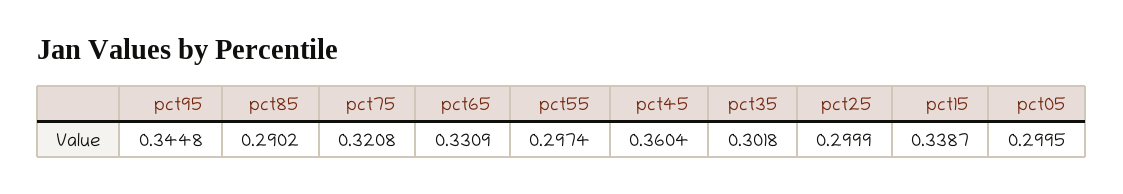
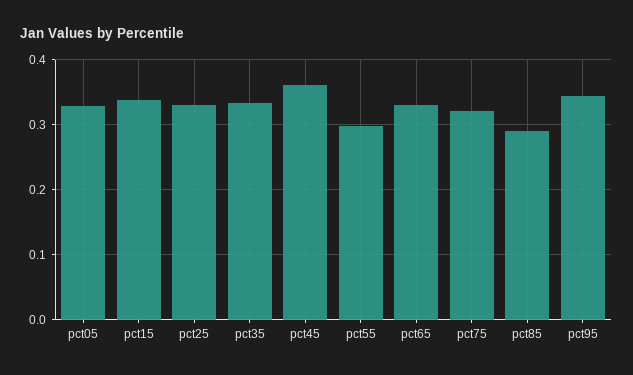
pct35: 0.3018 -> 0.33
pct25: 0.2999 -> 0.33
pct05: 0.2995 -> 0.33

